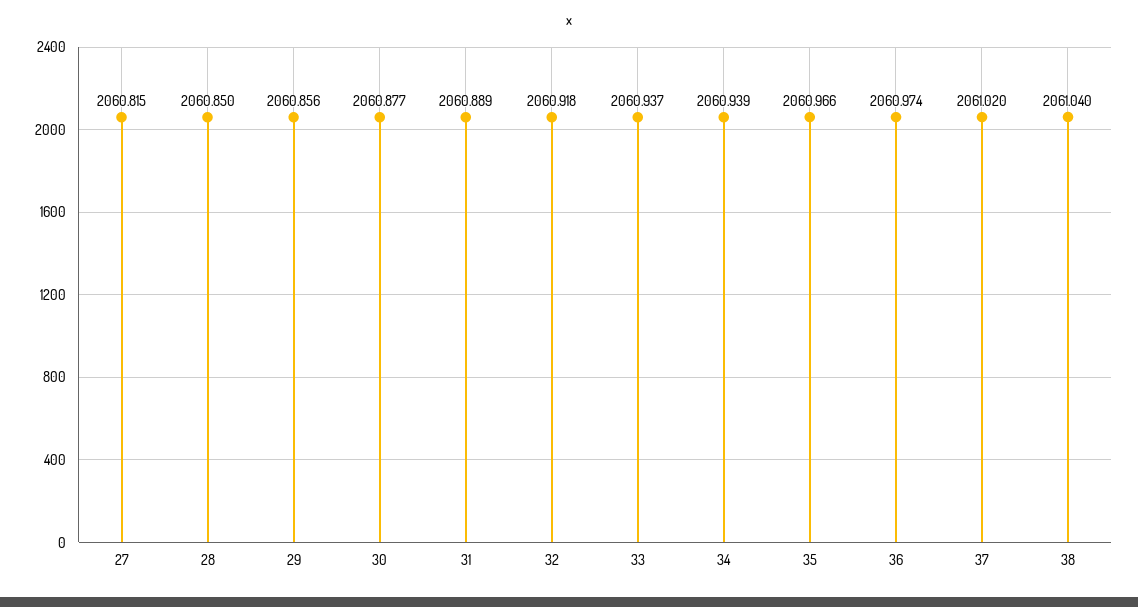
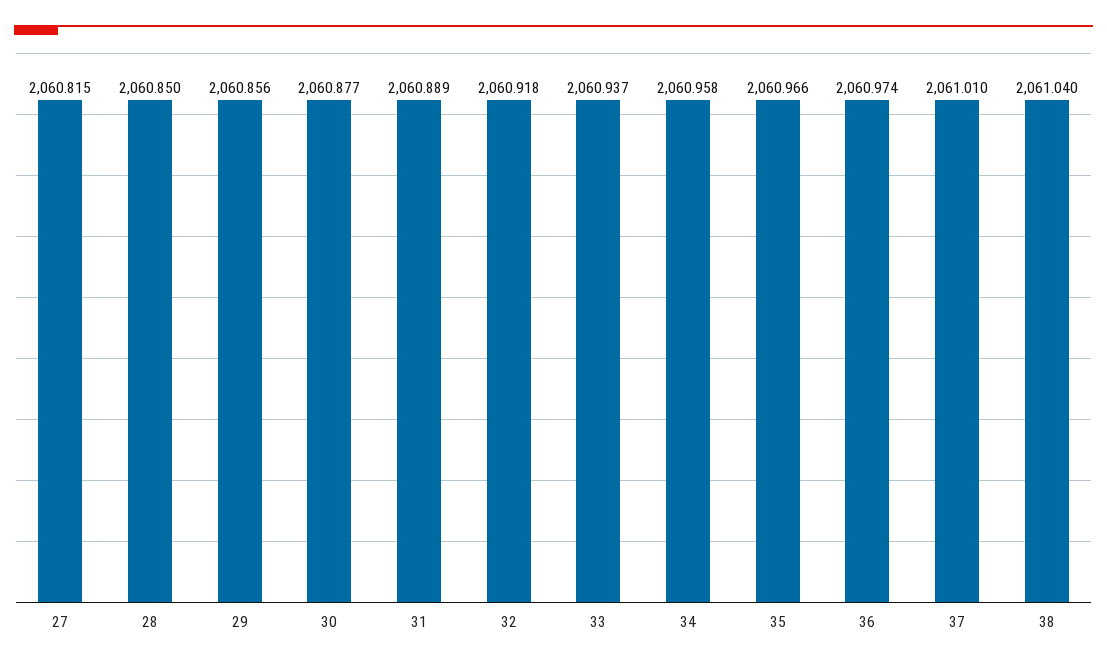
34: 2060.939 -> 2060.958
37: 2061.02 -> 2061.01

